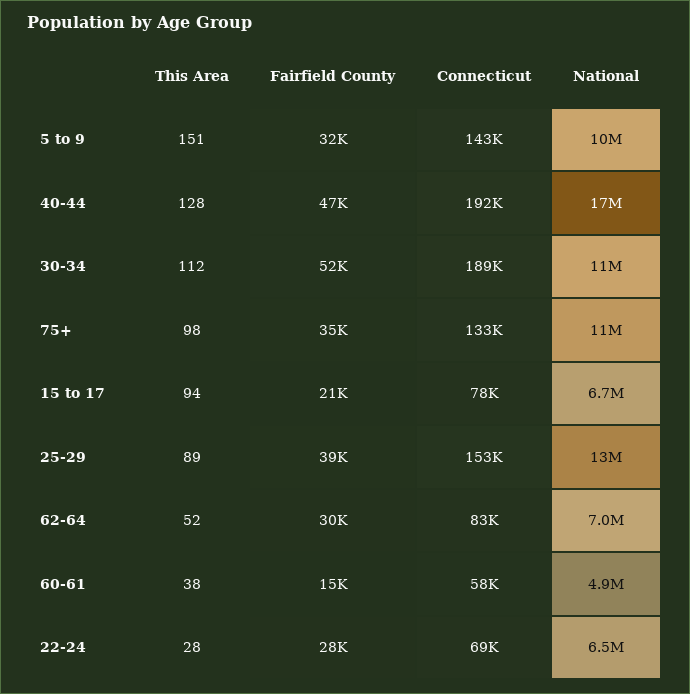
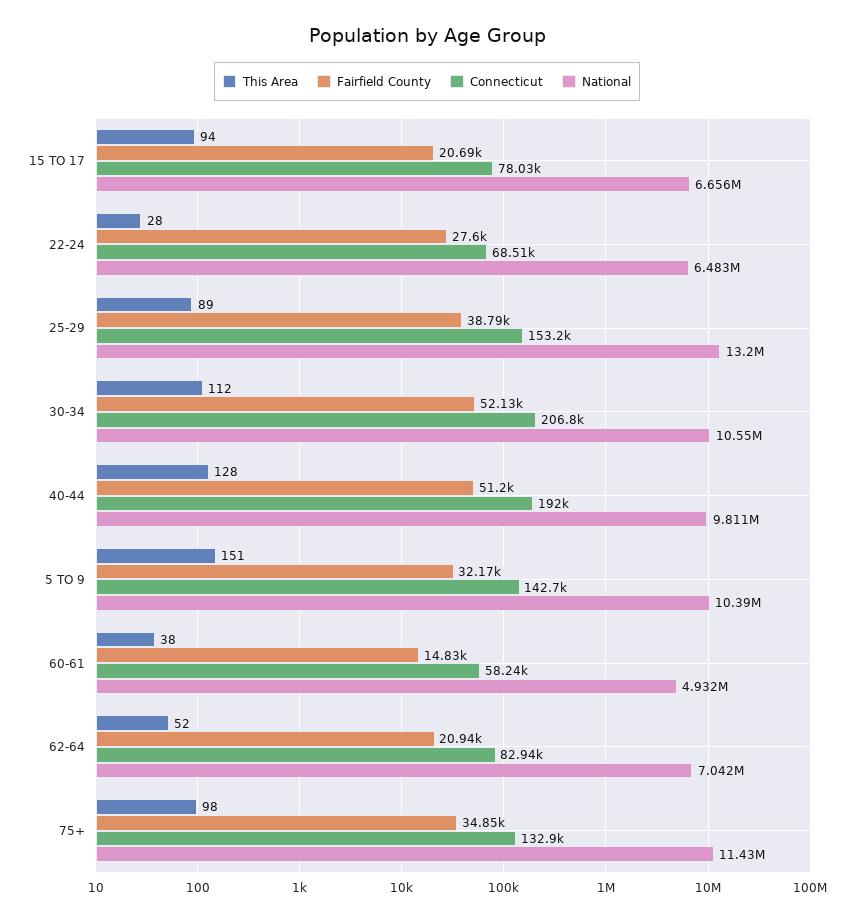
Fairfield County, 40-44: 47000 -> 51200
National, 40-44: 17000000 -> 9811000
Connecticut, 30-34: 189000 -> 206800
Fairfield County, 62-64: 30000 -> 20940

